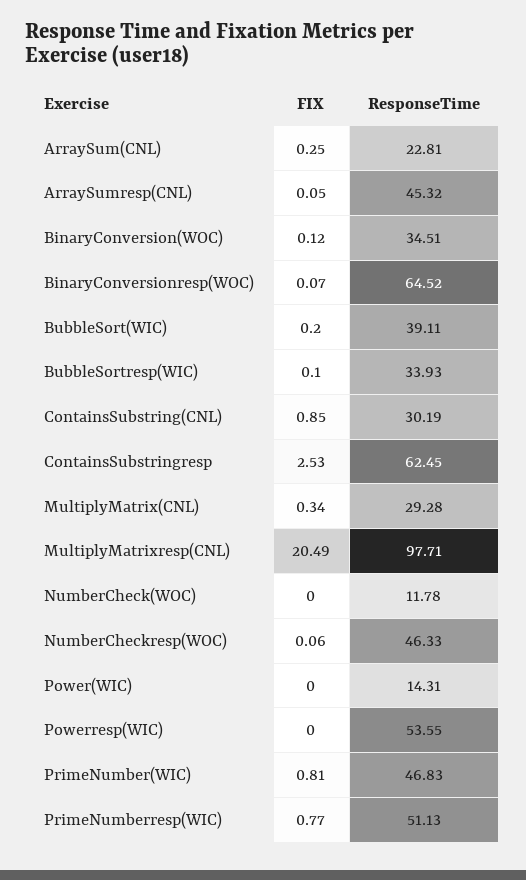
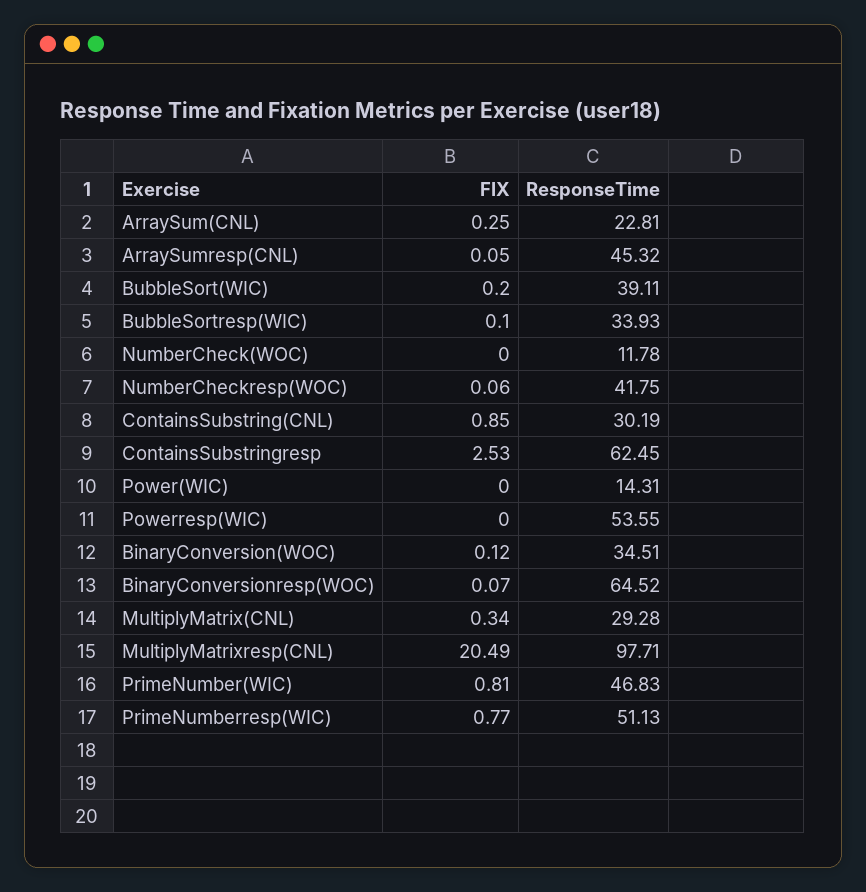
ResponseTime, NumberCheckresp(WOC): 46.33 -> 41.75

